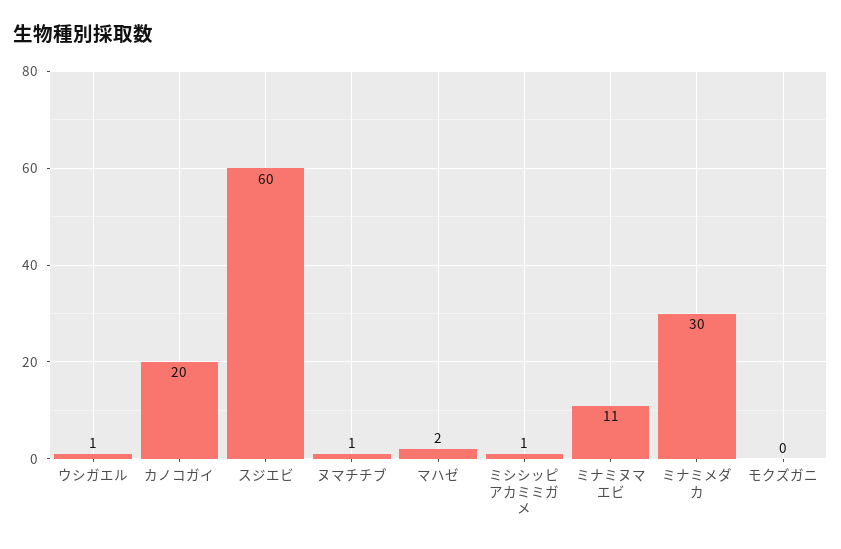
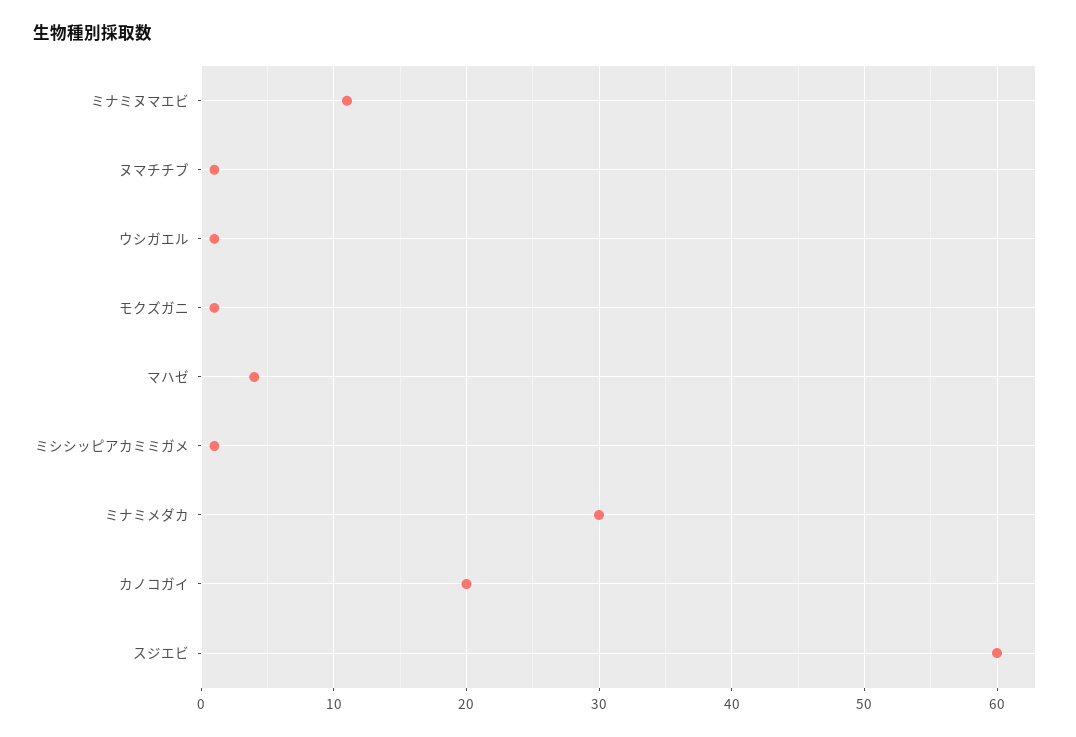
マハゼ: 2 -> 4
モクズガニ: 0 -> 1

